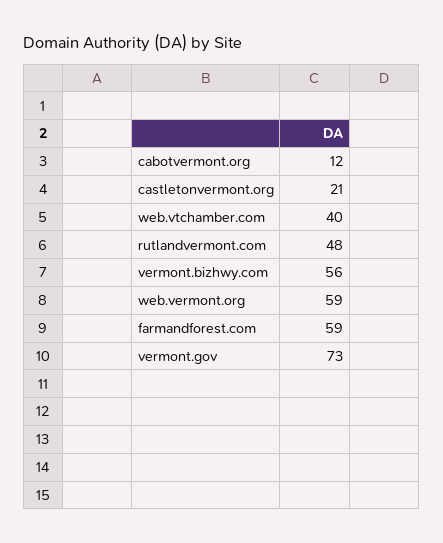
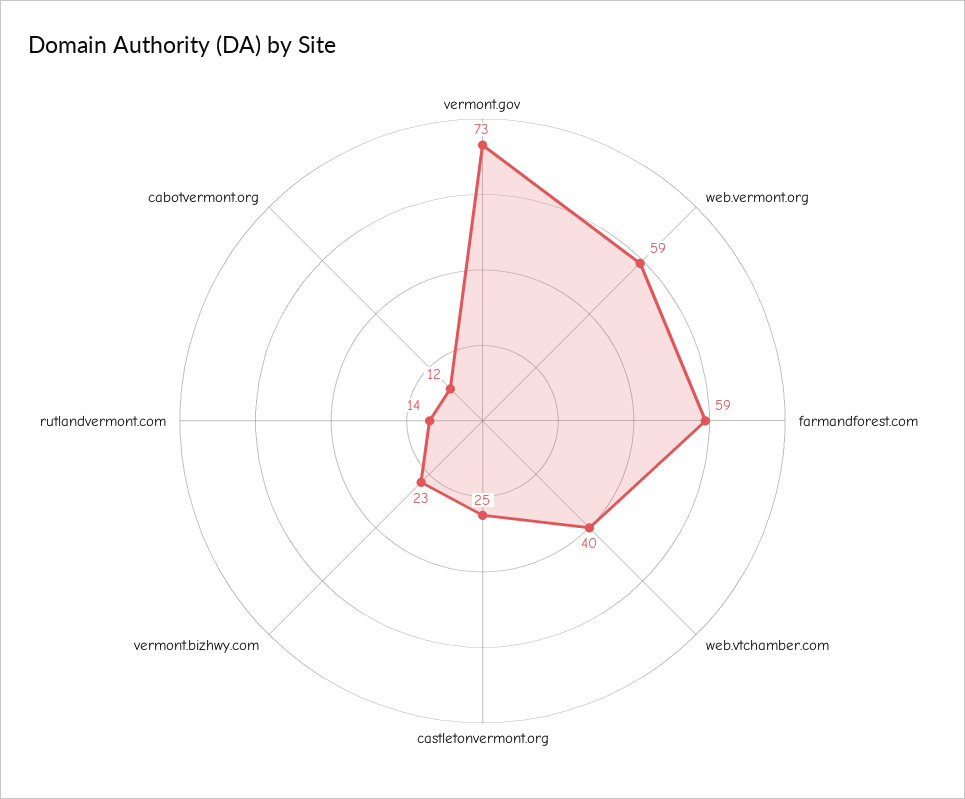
castletonvermont.org: 21 -> 25
rutlandvermont.com: 48 -> 14
vermont.bizhwy.com: 56 -> 23

